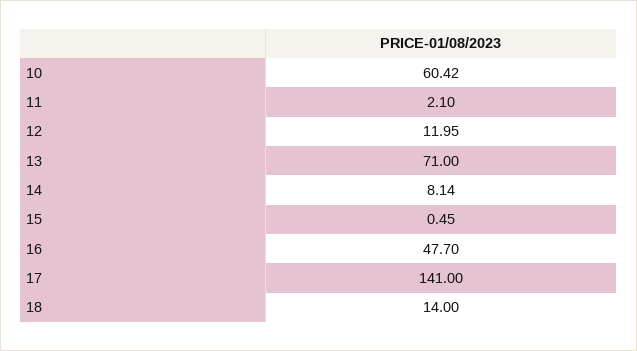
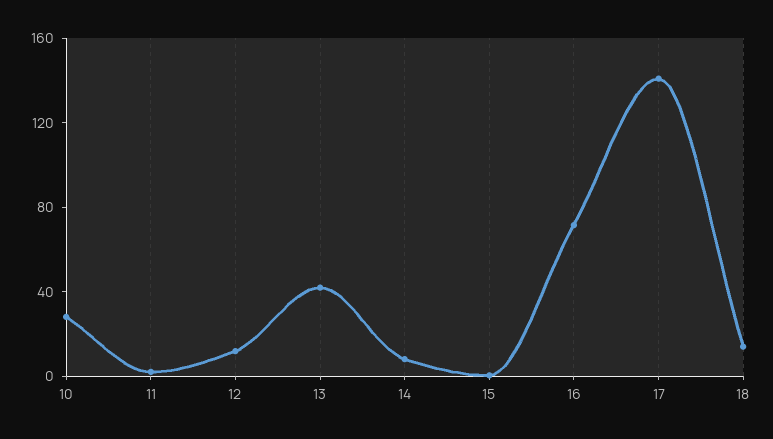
10: 60.42 -> 30
13: 71 -> 40
16: 47.7 -> 70

